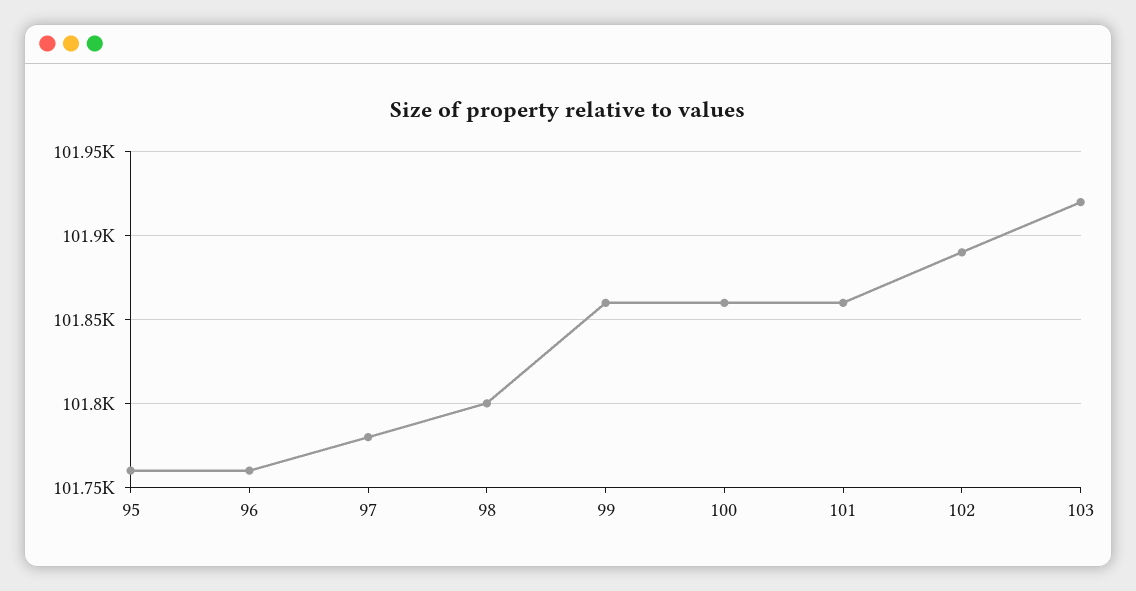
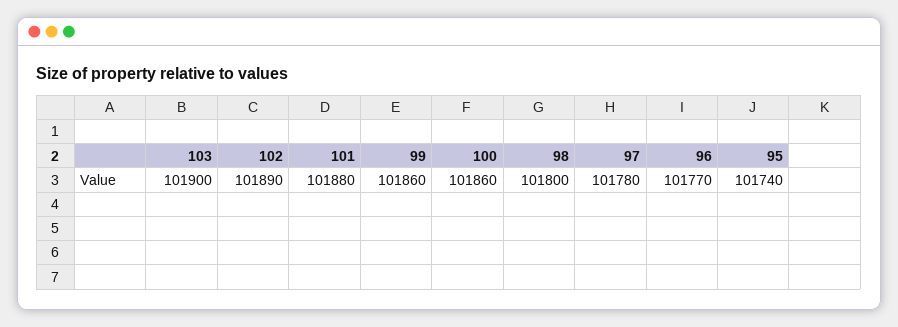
95: 101760 -> 101740
96: 101760 -> 101770
101: 101860 -> 101880
103: 101920 -> 101900

